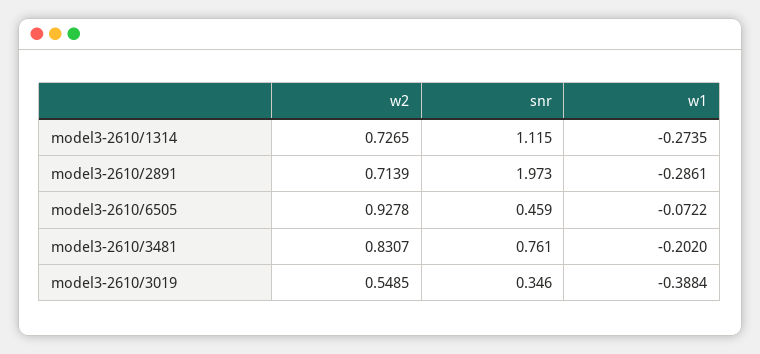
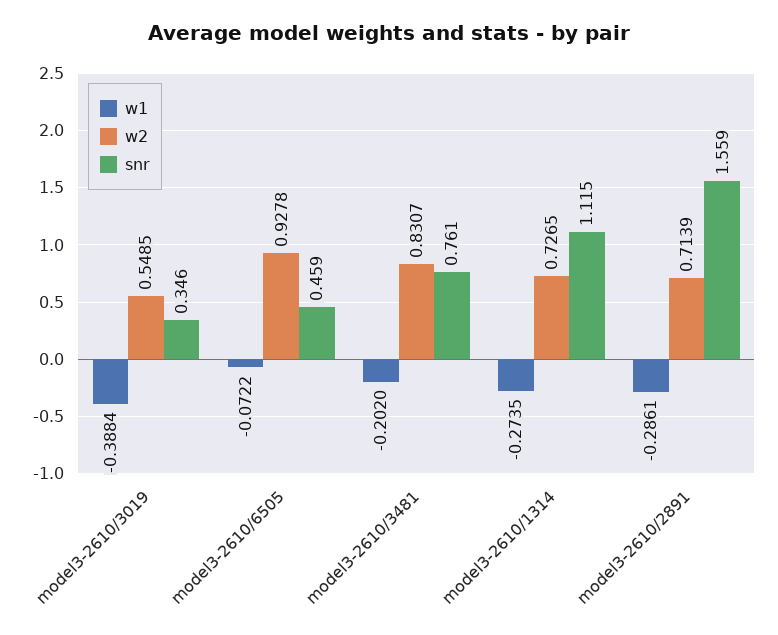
snr, model3-2610/2891: 1.973 -> 1.559

